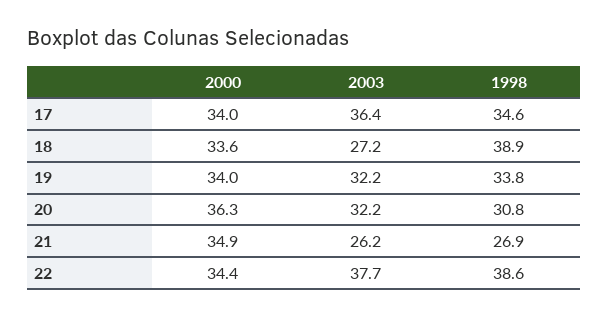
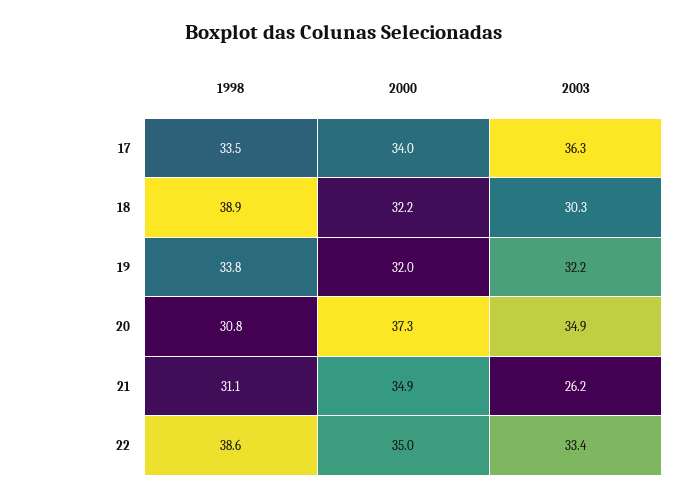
2003, 17: 36.4 -> 36.3
1998, 17: 34.6 -> 33.5
2000, 18: 33.6 -> 32.2
2003, 18: 27.2 -> 30.3
2000, 19: 34 -> 32
2000, 20: 36.3 -> 37.3
2003, 20: 32.2 -> 34.9
1998, 21: 26.9 -> 31.1
2000, 22: 34.4 -> 35
2003, 22: 37.7 -> 33.4

